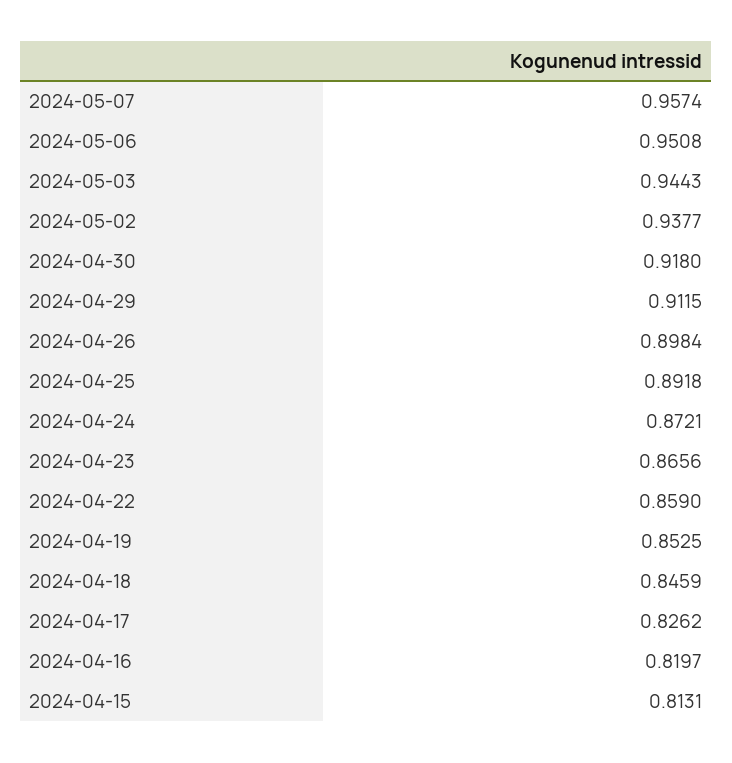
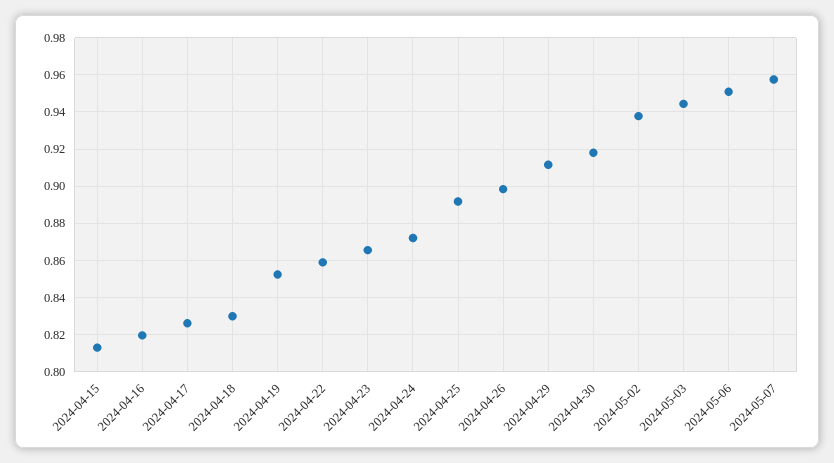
2024-04-18: 0.8459 -> 0.83

